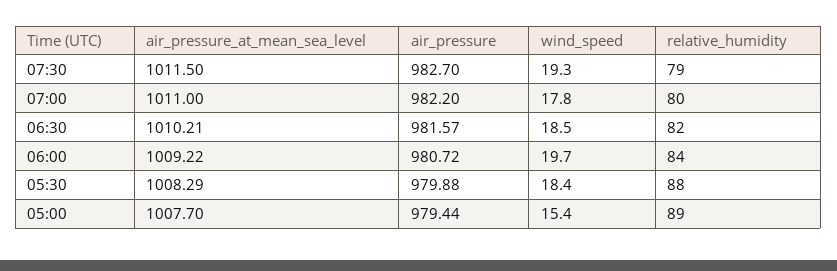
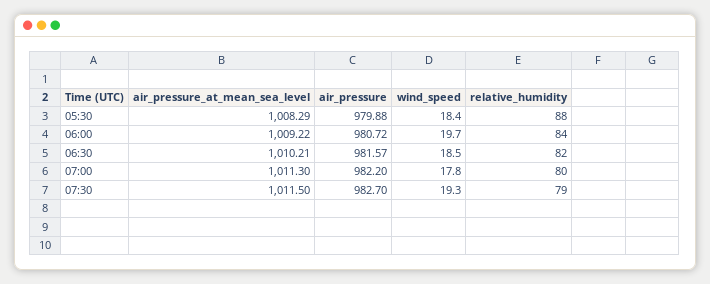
air_pressure_at_mean_sea_level, 07:00: 1011 -> 1011.3
air_pressure_at_mean_sea_level, 05:00: 1007.7 -> none
air_pressure, 05:00: 979.44 -> none
wind_speed, 05:00: 15.4 -> none
relative_humidity, 05:00: 89 -> none

